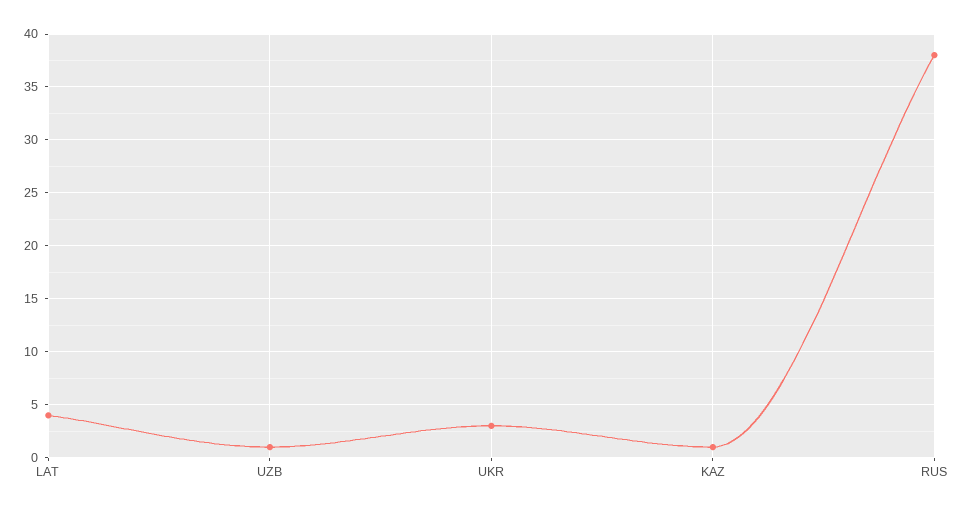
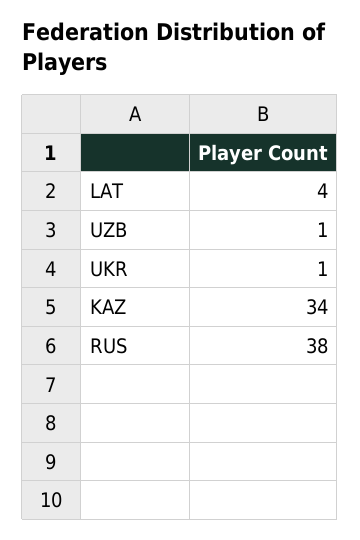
UKR: 3 -> 1
KAZ: 1 -> 34

